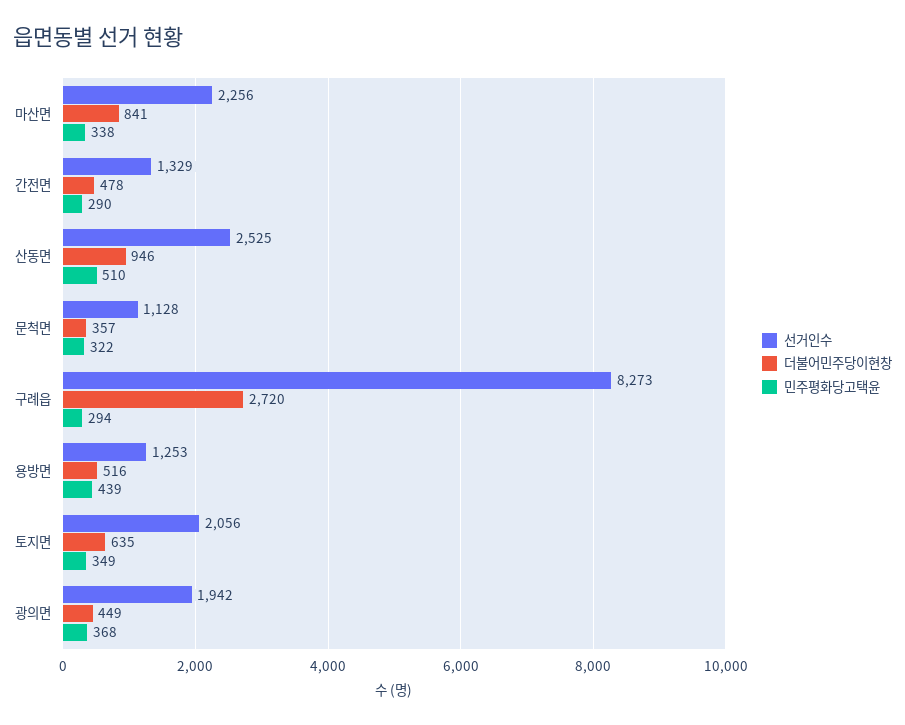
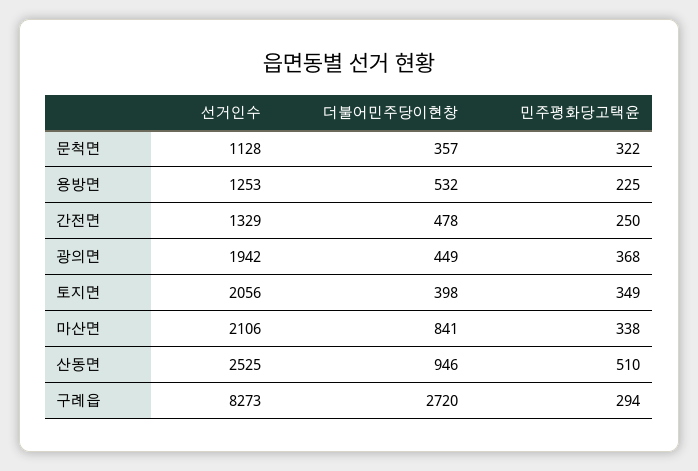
선거인수, 마산면: 2256 -> 2106
민주평화당고택윤, 간전면: 290 -> 250
더불어민주당이현창, 용방면: 516 -> 532
민주평화당고택윤, 용방면: 439 -> 225
더불어민주당이현창, 토지면: 635 -> 398

